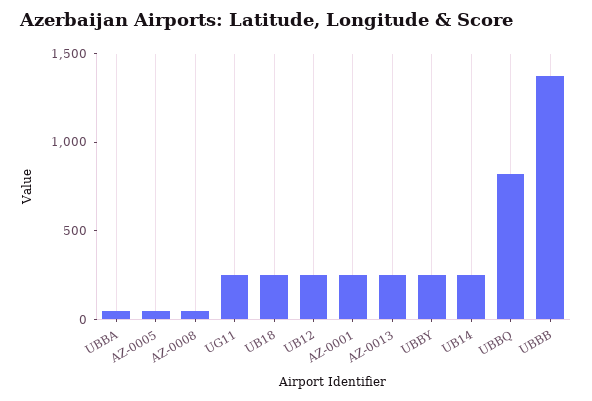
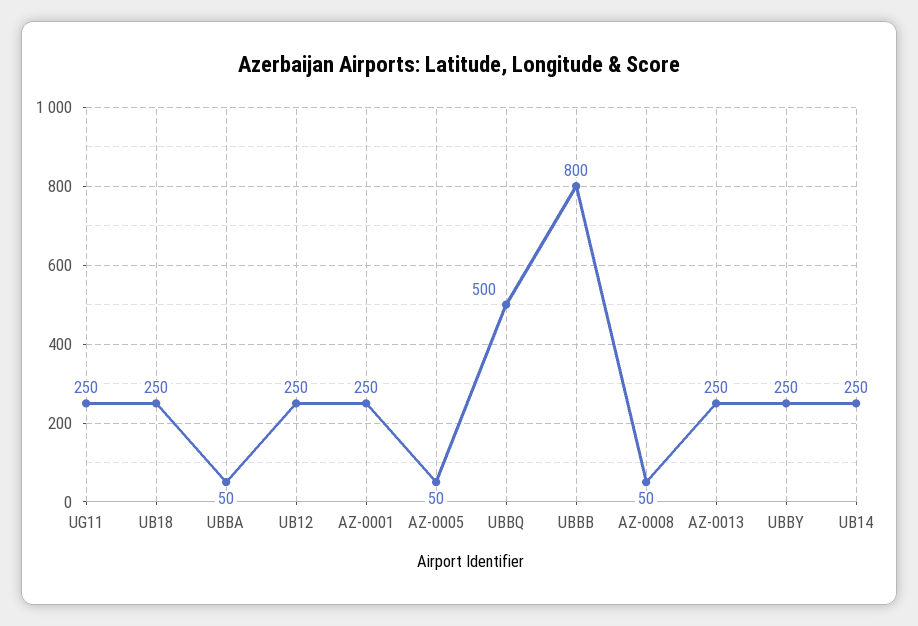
UBBQ: 800 -> 500
UBBB: 1400 -> 800

